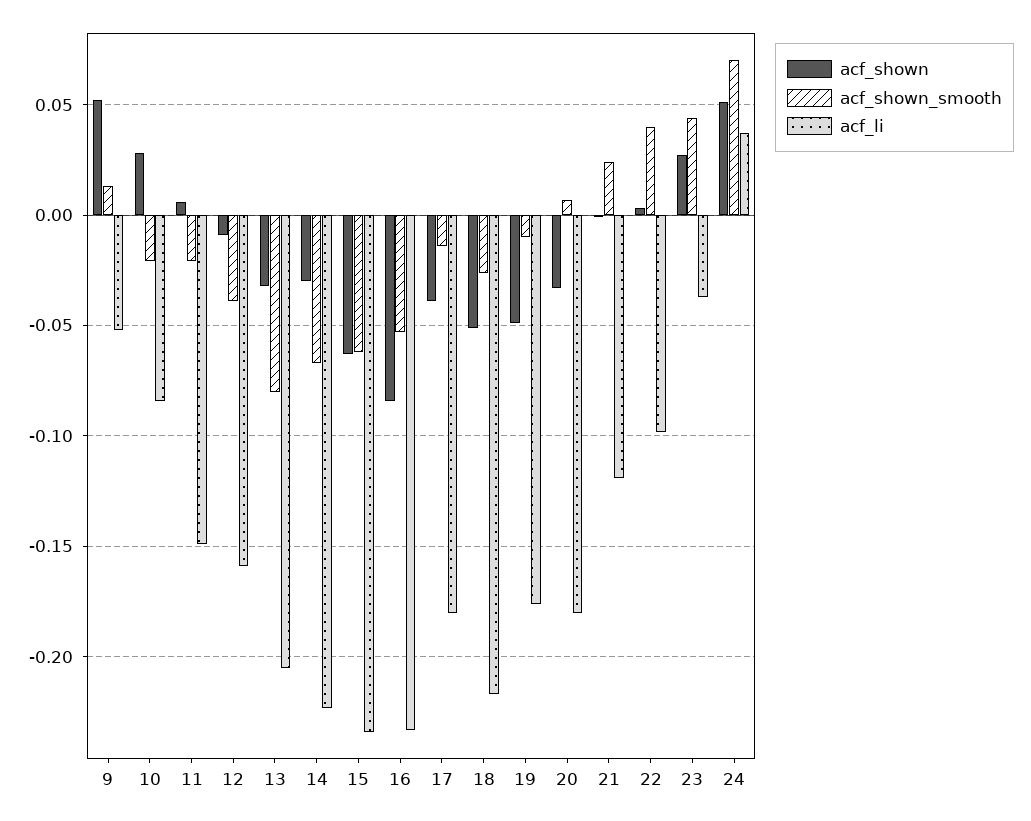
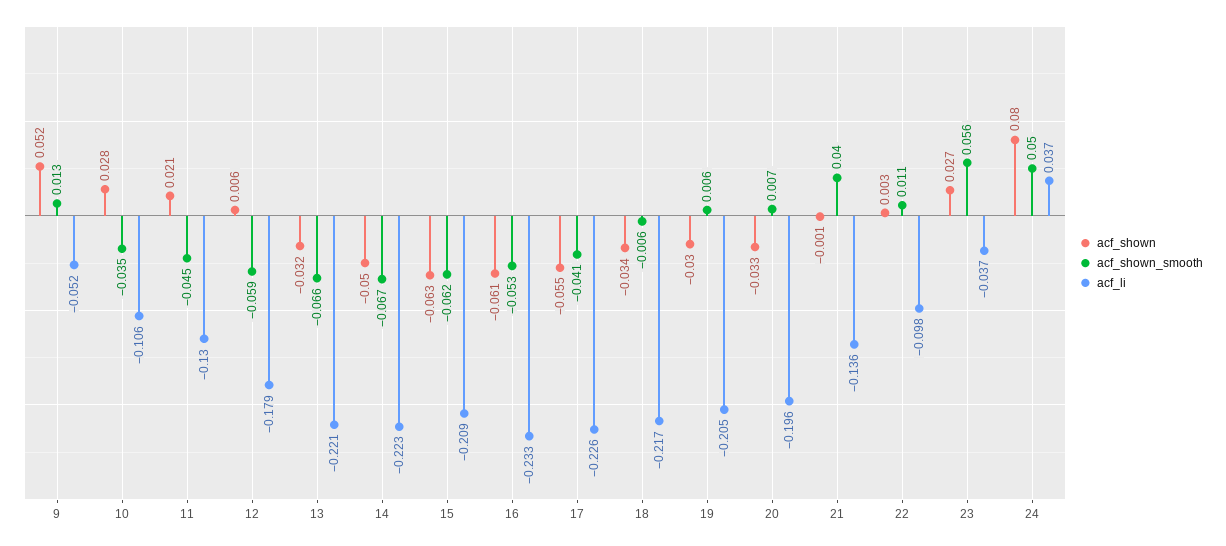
acf_shown_smooth, 10: -0.02 -> -0.035
acf_li, 10: -0.085 -> -0.106
acf_shown, 11: 0.005 -> 0.021
acf_shown_smooth, 11: -0.02 -> -0.045
acf_li, 11: -0.15 -> -0.13
acf_shown, 12: -0.01 -> 0.006
acf_shown_smooth, 12: -0.04 -> -0.059
acf_li, 12: -0.16 -> -0.179
acf_shown_smooth, 13: -0.08 -> -0.066
acf_li, 13: -0.205 -> -0.221
acf_shown, 14: -0.03 -> -0.05
acf_li, 15: -0.235 -> -0.209
acf_shown, 16: -0.085 -> -0.061
acf_shown, 17: -0.04 -> -0.055
acf_shown_smooth, 17: -0.015 -> -0.041
acf_li, 17: -0.18 -> -0.226
acf_shown, 18: -0.05 -> -0.034
acf_shown_smooth, 18: -0.025 -> -0.006
acf_shown, 19: -0.05 -> -0.03
acf_shown_smooth, 19: -0.01 -> 0.006
acf_li, 19: -0.175 -> -0.205
acf_li, 20: -0.18 -> -0.196
acf_shown_smooth, 21: 0.025 -> 0.04
acf_li, 21: -0.12 -> -0.136
acf_shown_smooth, 22: 0.04 -> 0.011
acf_shown_smooth, 23: 0.045 -> 0.056
acf_shown, 24: 0.05 -> 0.08
acf_shown_smooth, 24: 0.07 -> 0.05

